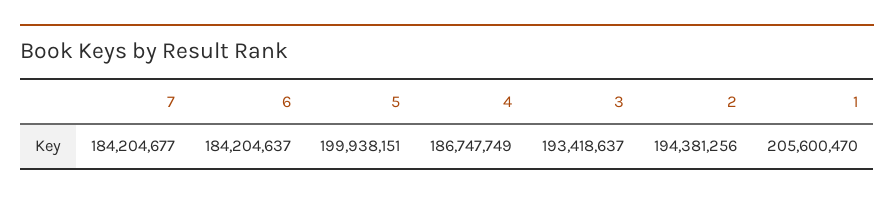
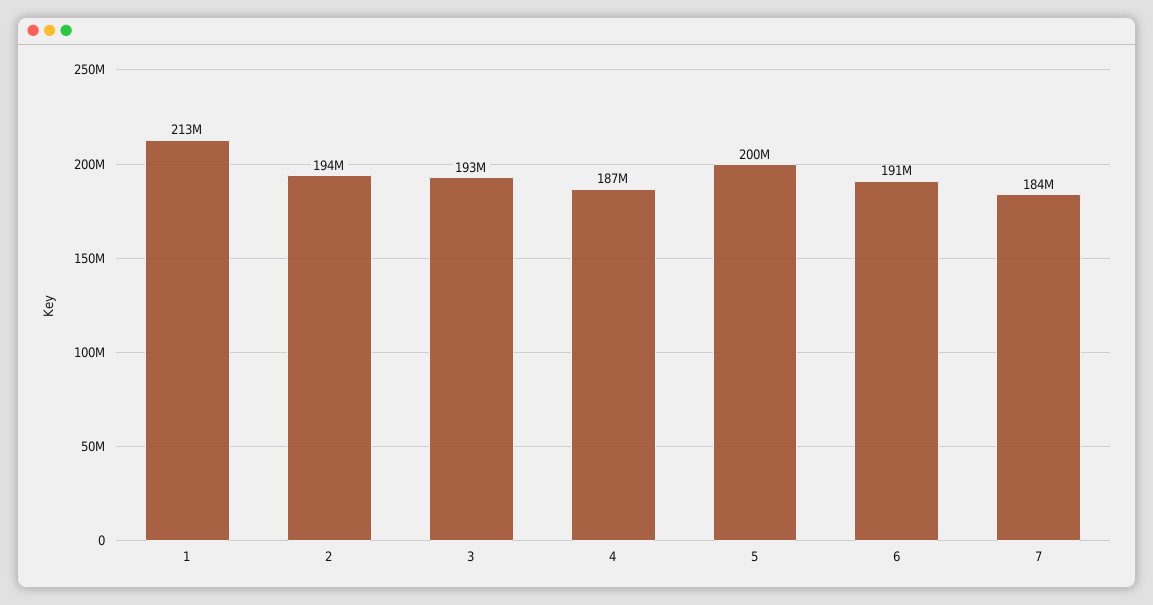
6: 184204637 -> 191000000
1: 205600470 -> 213000000

